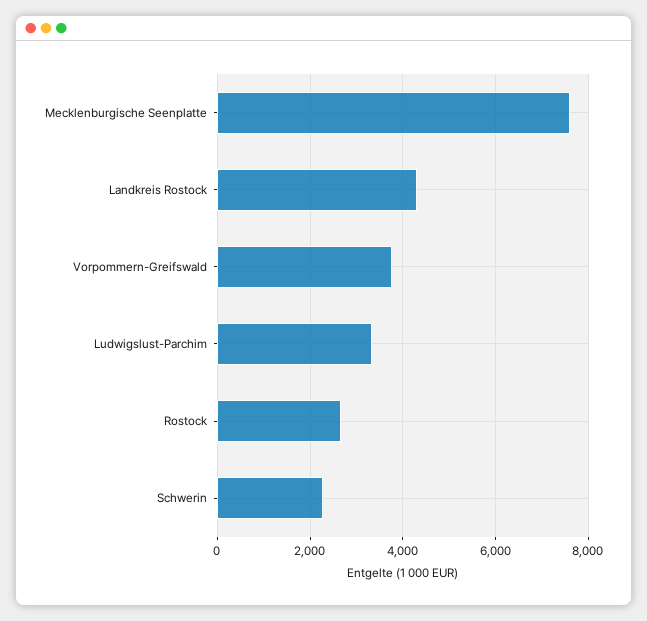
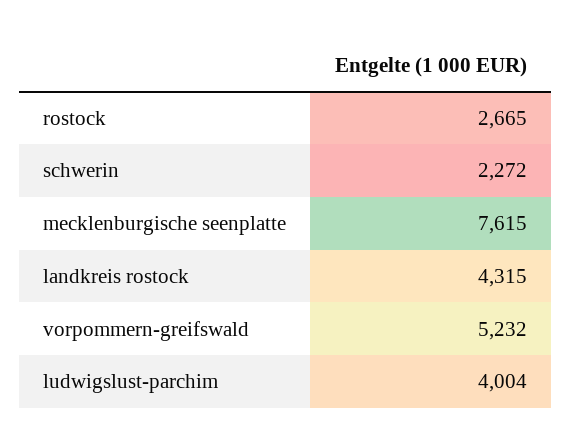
Vorpommern-Greifswald: 3800 -> 5232
Ludwigslust-Parchim: 3400 -> 4004

